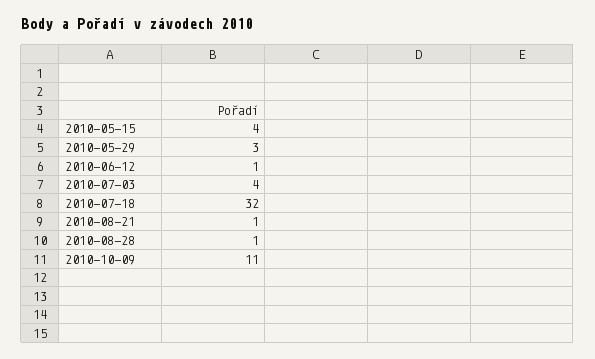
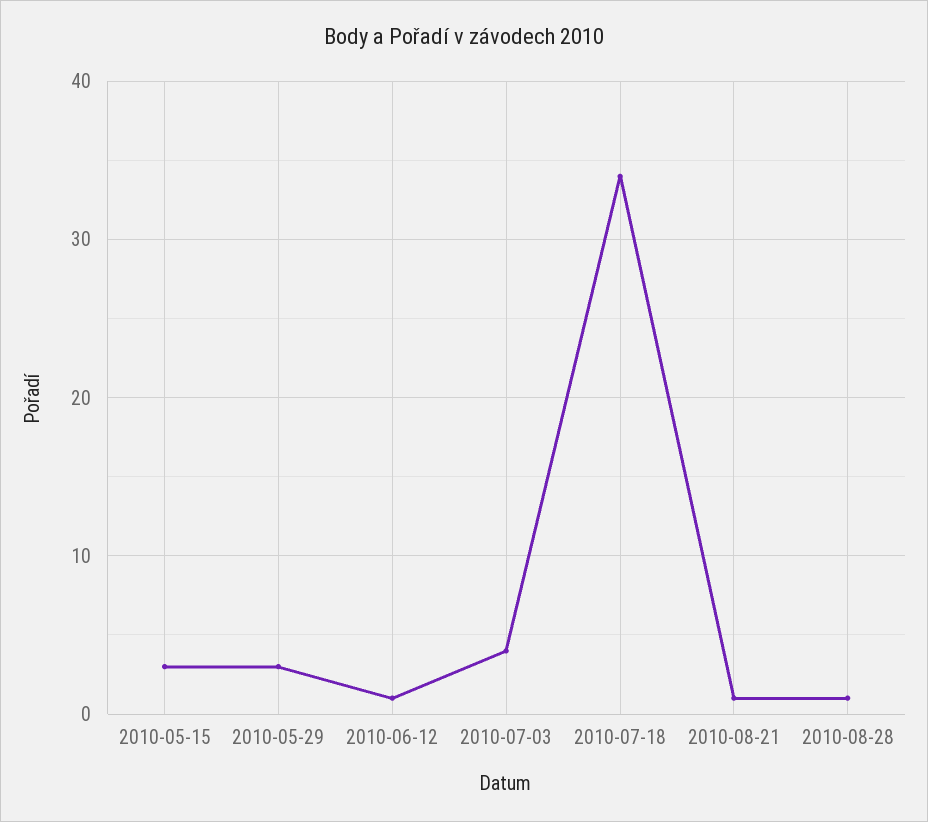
2010-05-15: 4 -> 3
2010-07-18: 32 -> 34
2010-10-09: 11 -> none

